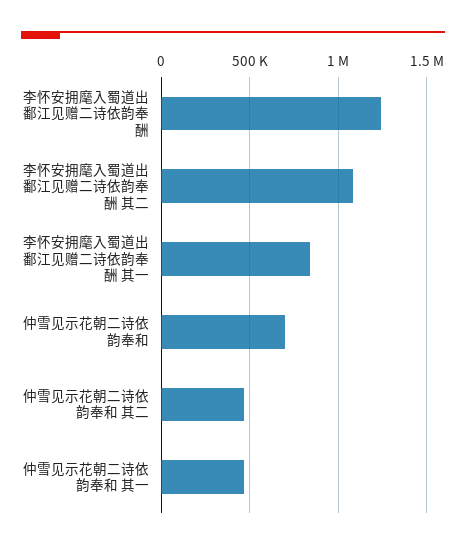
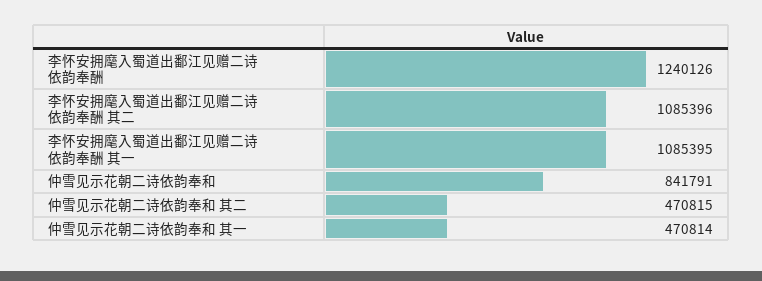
李怀安拥麾入蜀道出鄱江见赠二诗依韵奉酬 其一: 850000 -> 1085395
仲雪见示花朝二诗依韵奉和: 700000 -> 841791

